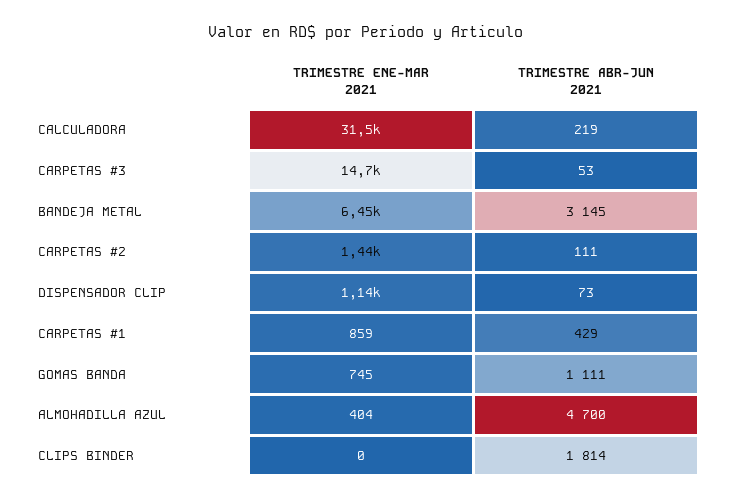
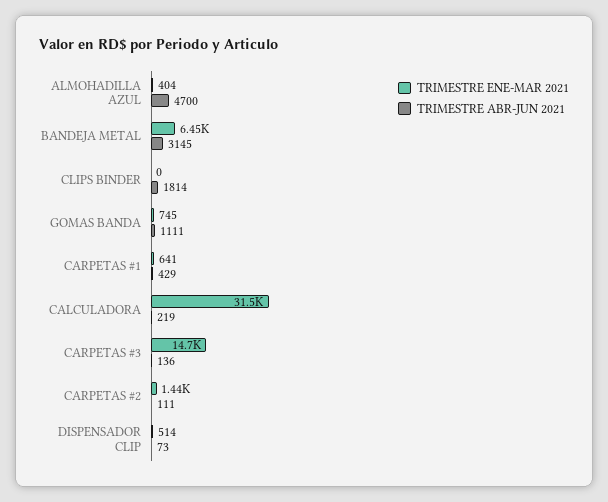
TRIMESTRE ABR-JUN 2021, CARPETAS #3: 53 -> 136
TRIMESTRE ENE-MAR 2021, DISPENSADOR CLIP: 1140 -> 514
TRIMESTRE ENE-MAR 2021, CARPETAS #1: 859 -> 641

